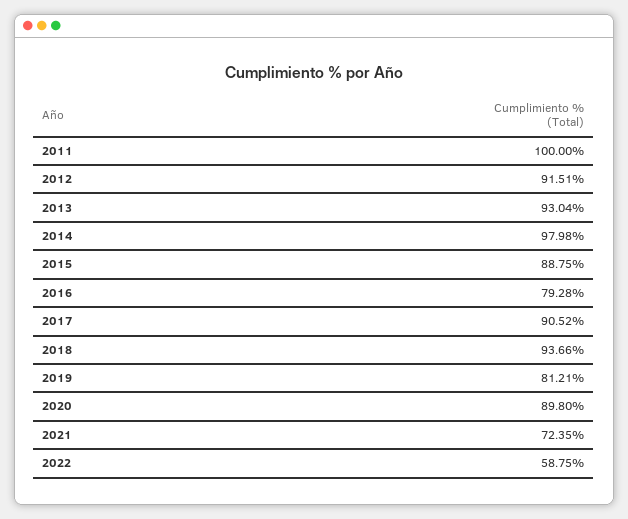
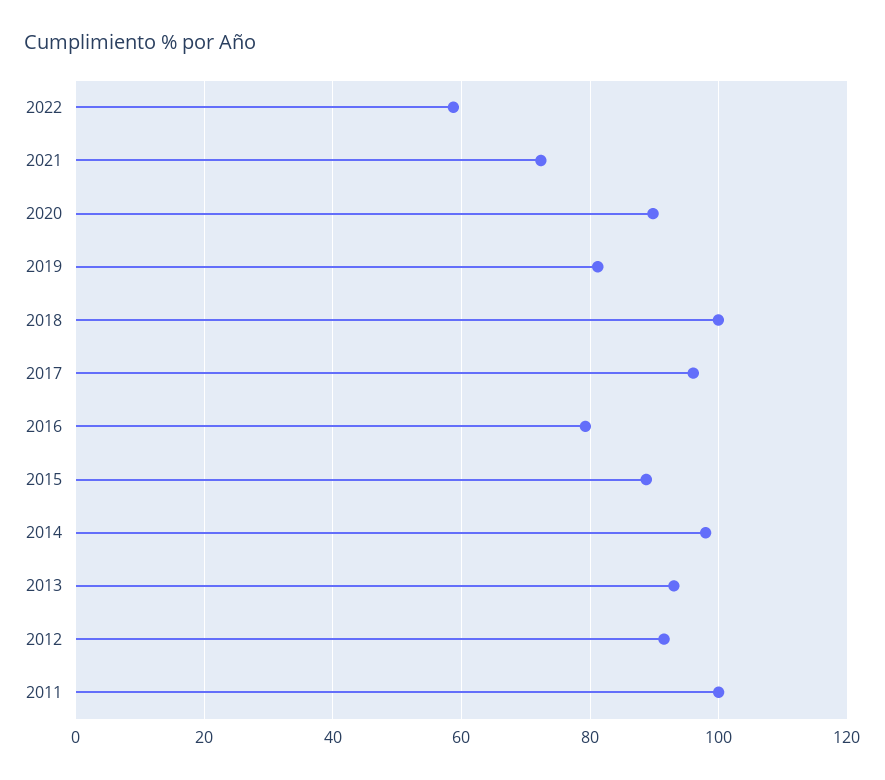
2017: 90.52 -> 96
2018: 93.66 -> 100

